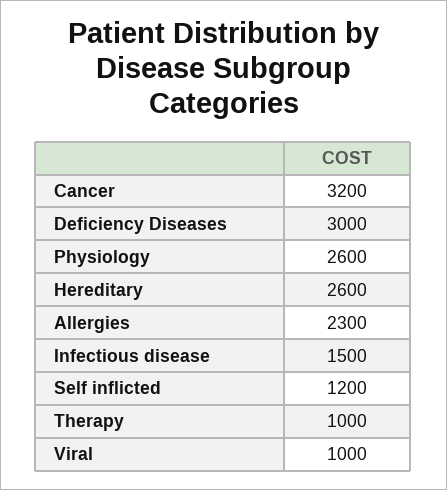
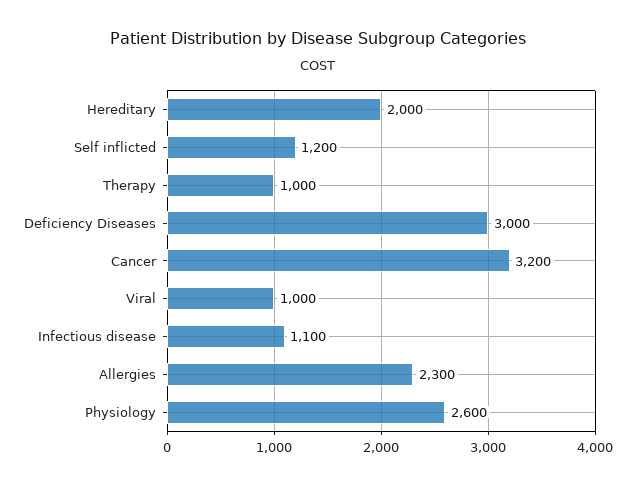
Hereditary: 2600 -> 2000
Infectious disease: 1500 -> 1100

